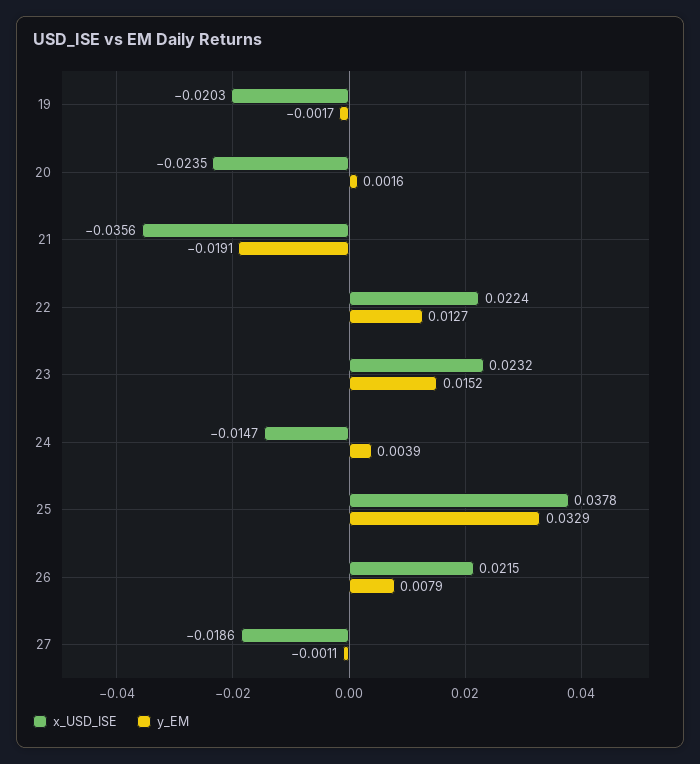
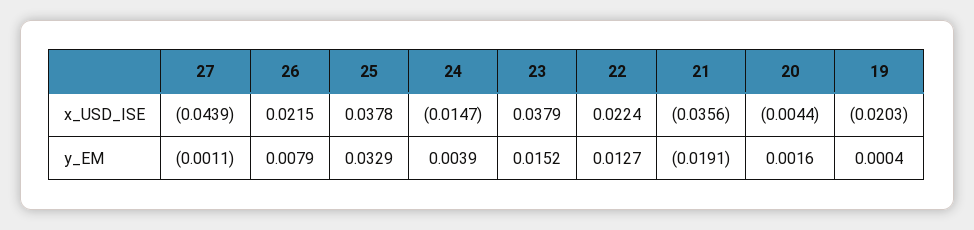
y_EM, 19: -0.0017 -> 0.0004
x_USD_ISE, 20: -0.0235 -> -0.0044
x_USD_ISE, 23: 0.0232 -> 0.0379
x_USD_ISE, 27: -0.0186 -> -0.0439

